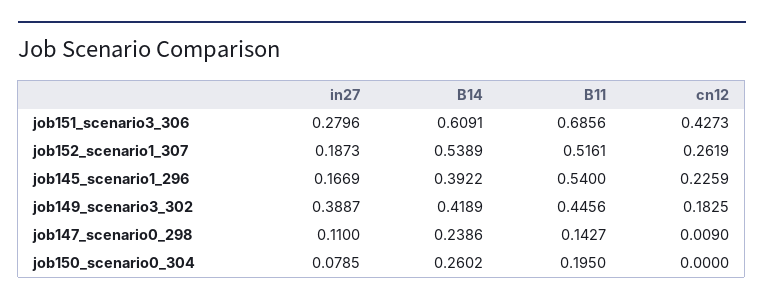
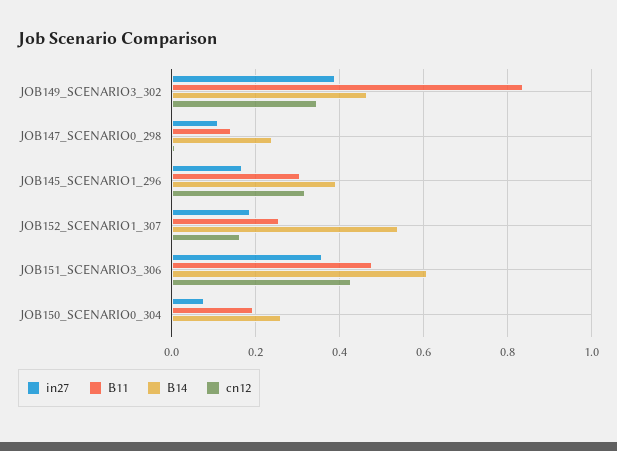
in27, job151_scenario3_306: 0.2796 -> 0.36
B11, job151_scenario3_306: 0.6856 -> 0.48
B11, job152_scenario1_307: 0.5161 -> 0.26
cn12, job152_scenario1_307: 0.2619 -> 0.16
B11, job145_scenario1_296: 0.54 -> 0.3
cn12, job145_scenario1_296: 0.2259 -> 0.32
B14, job149_scenario3_302: 0.4189 -> 0.46
B11, job149_scenario3_302: 0.4456 -> 0.84
cn12, job149_scenario3_302: 0.1825 -> 0.34

